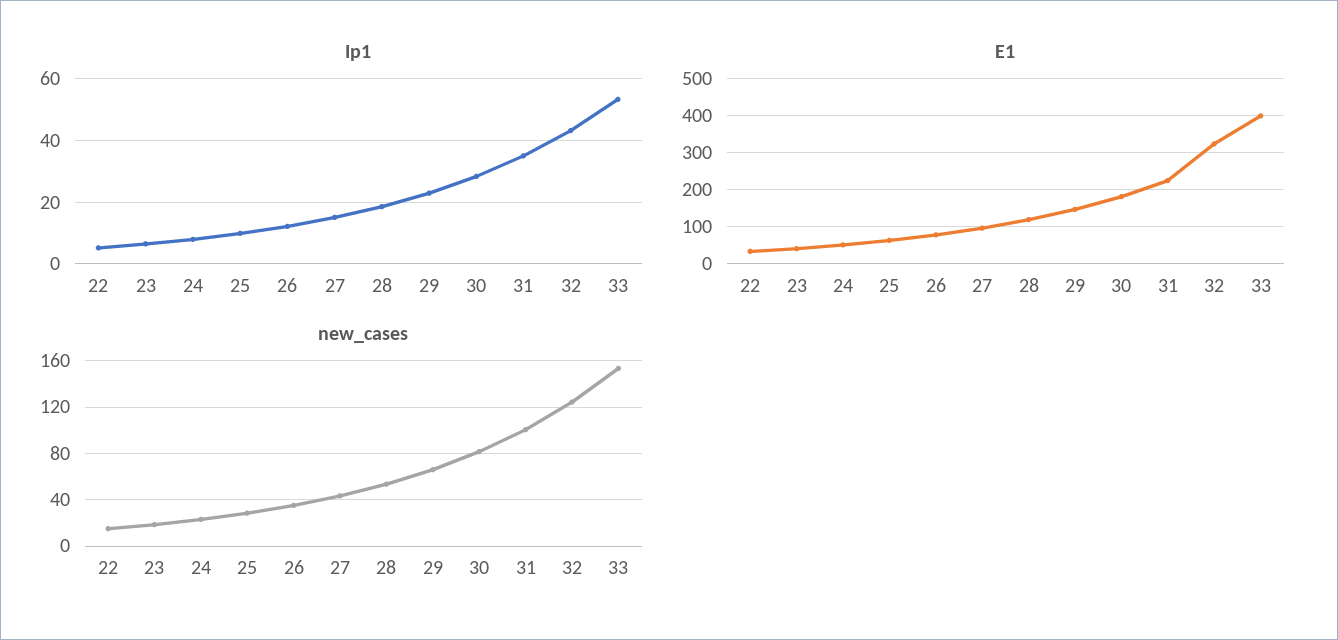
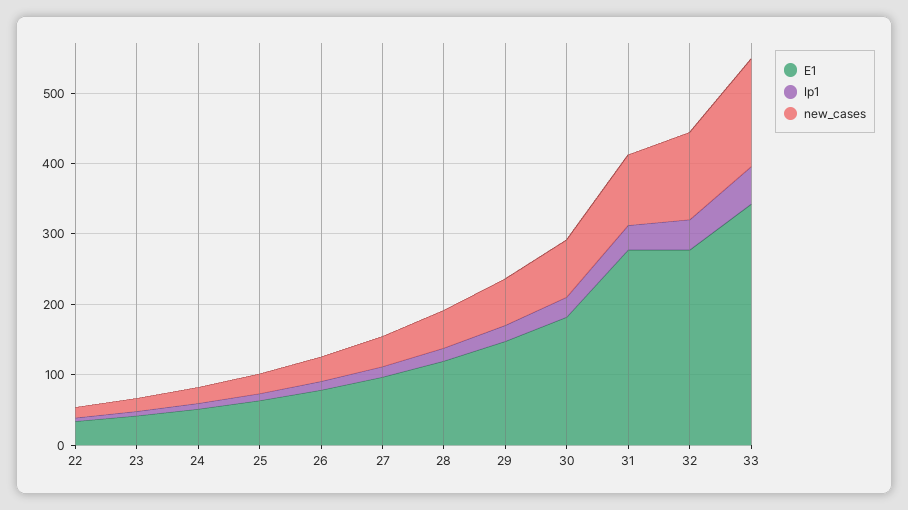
E1, 31: 220 -> 280
E1, 32: 320 -> 280
E1, 33: 400 -> 340

